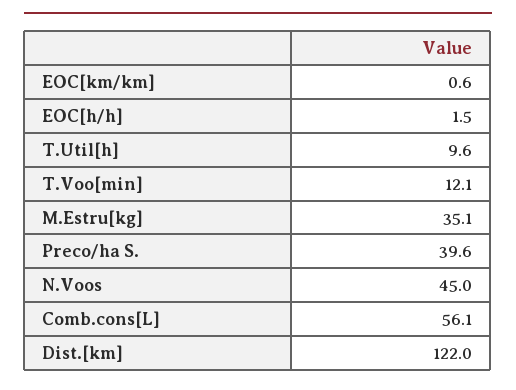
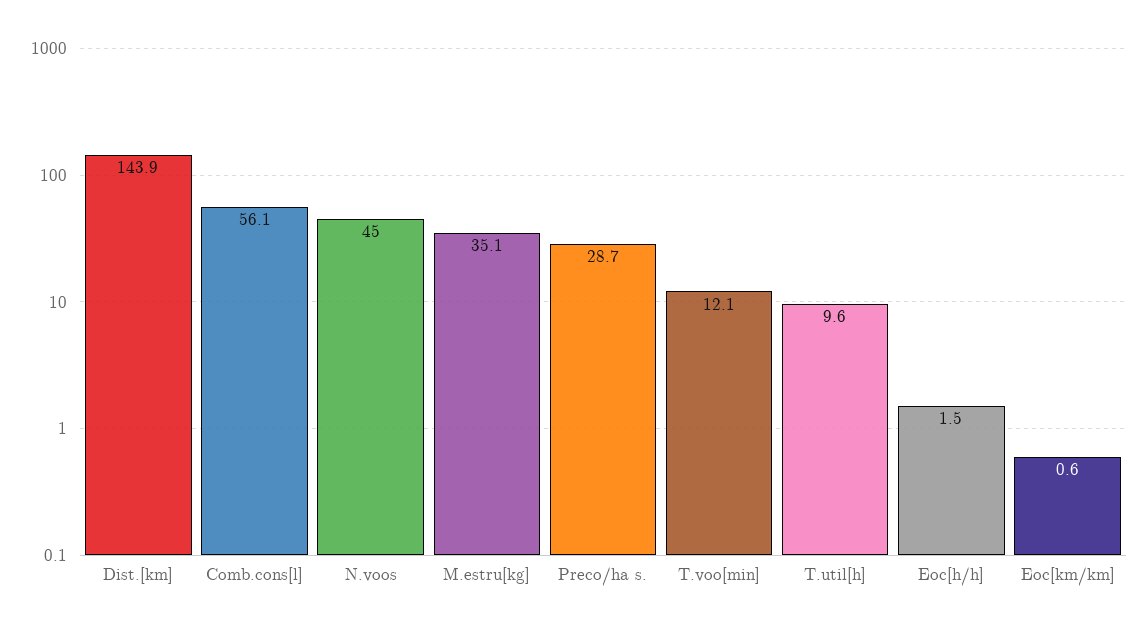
Preco/ha S.: 39.6 -> 28.7
Dist.[km]: 122 -> 143.9

